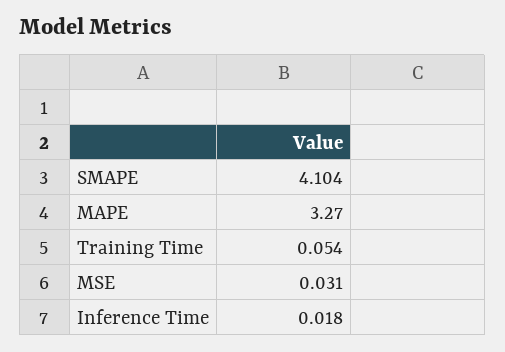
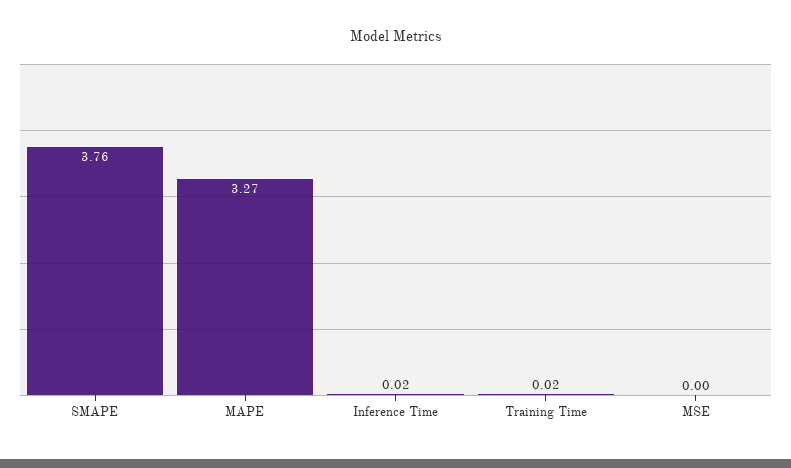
SMAPE: 4.104 -> 3.76
Training Time: 0.054 -> 0.02
MSE: 0.031 -> 0

